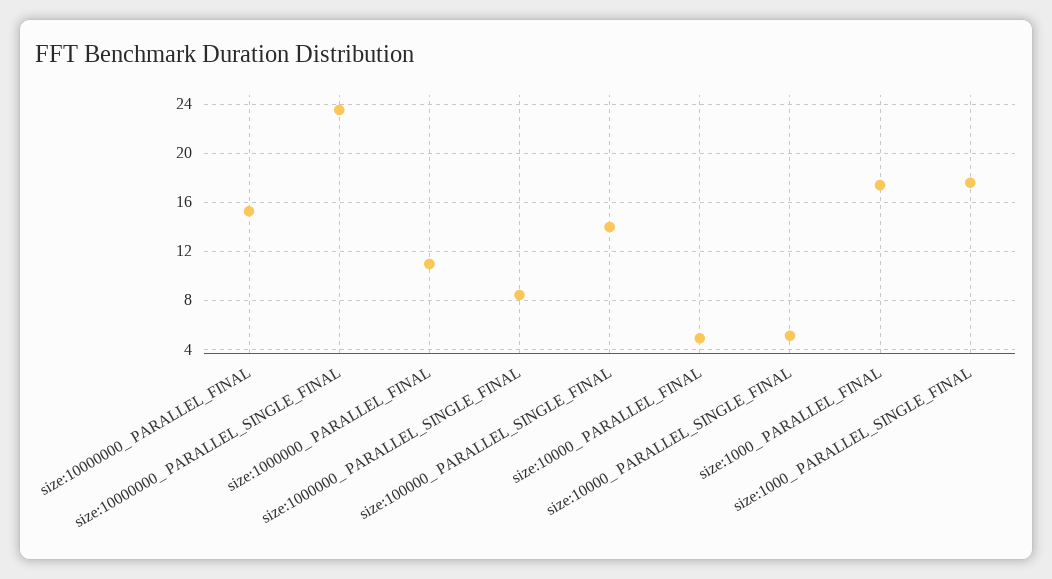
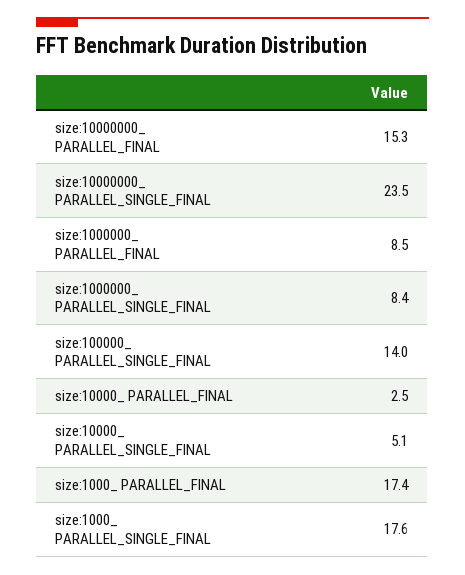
size:1000000_ PARALLEL_FINAL: 11 -> 8.5
size:10000_ PARALLEL_FINAL: 5 -> 2.5

